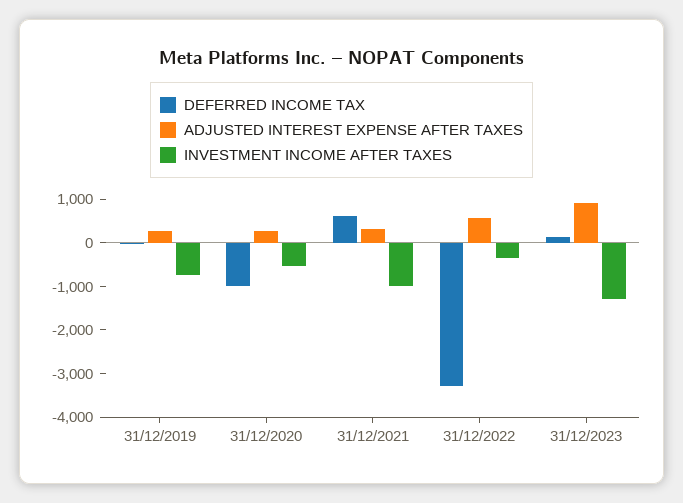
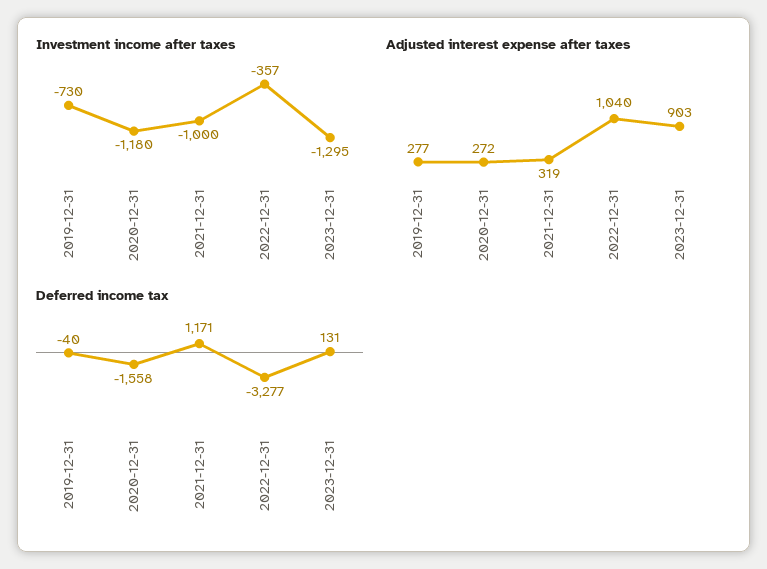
DEFERRED INCOME TAX, 31/12/2020: -1000 -> -1558
INVESTMENT INCOME AFTER TAXES, 31/12/2020: -600 -> -1180
DEFERRED INCOME TAX, 31/12/2021: 600 -> 1171
ADJUSTED INTEREST EXPENSE AFTER TAXES, 31/12/2022: 600 -> 1040

